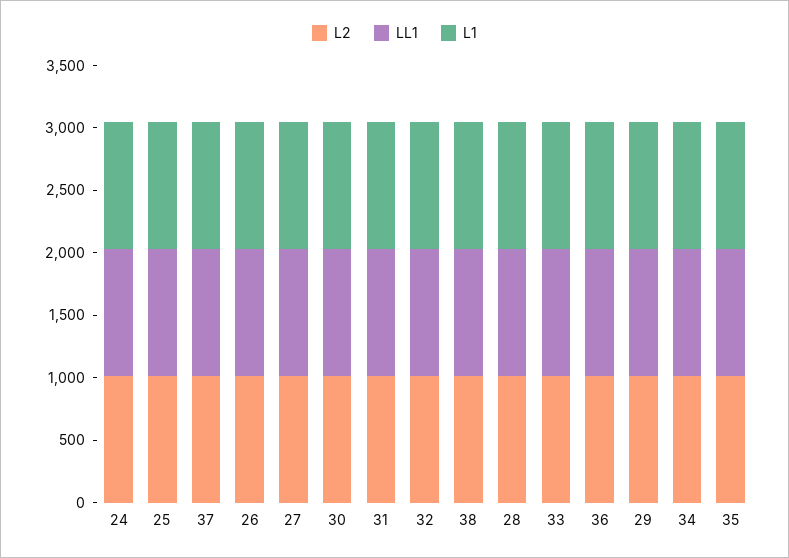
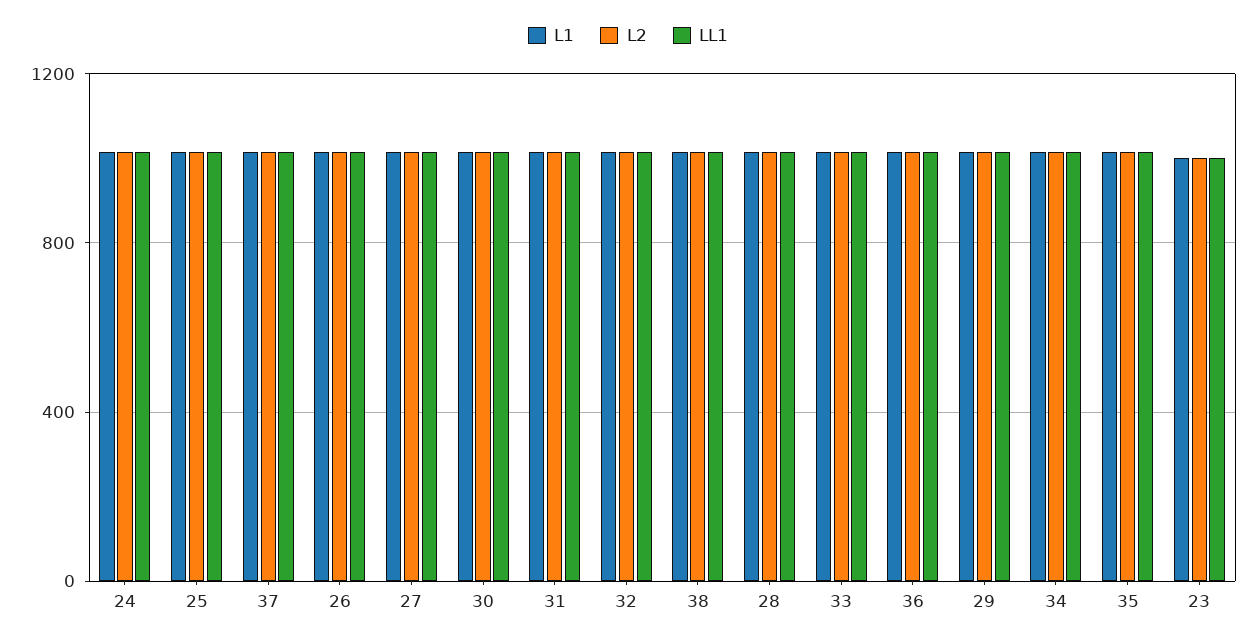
L1, 23: none -> 1000
L2, 23: none -> 1000
LL1, 23: none -> 1000

